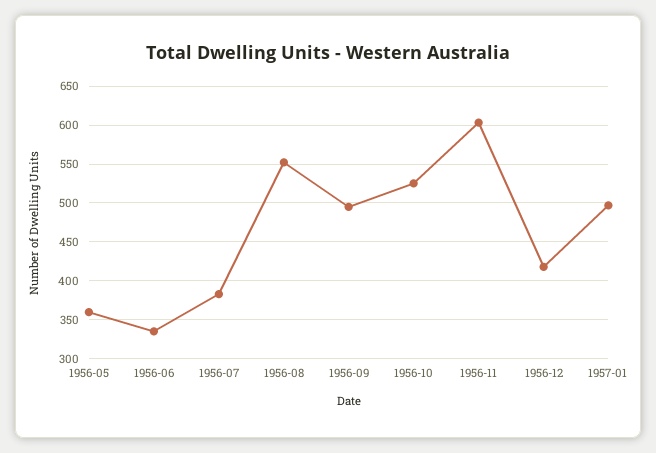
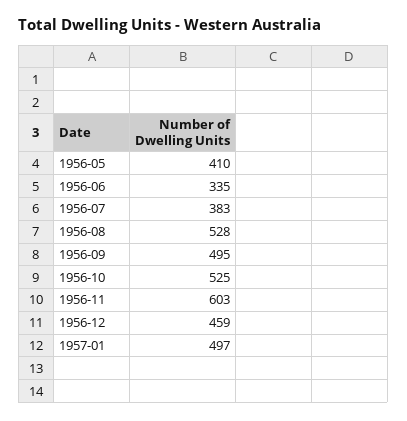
1956-05: 360 -> 410
1956-08: 550 -> 528
1956-12: 420 -> 459

